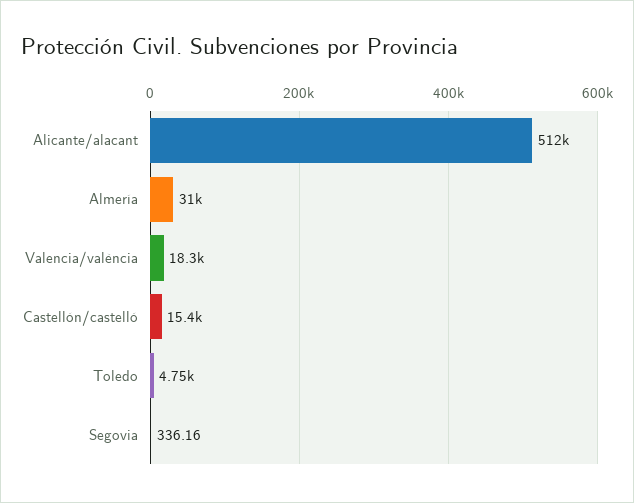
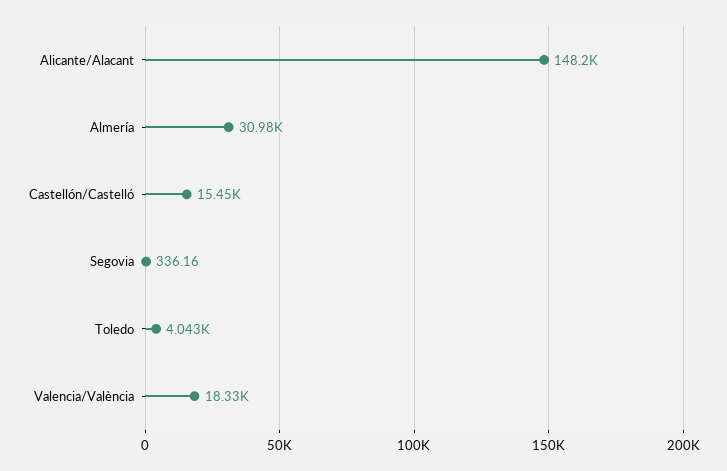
Alicante/alacant: 512000 -> 148200
Toledo: 4750 -> 4043

